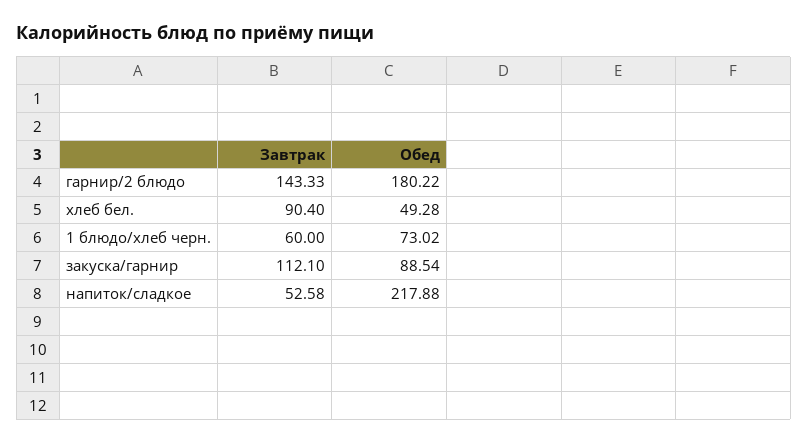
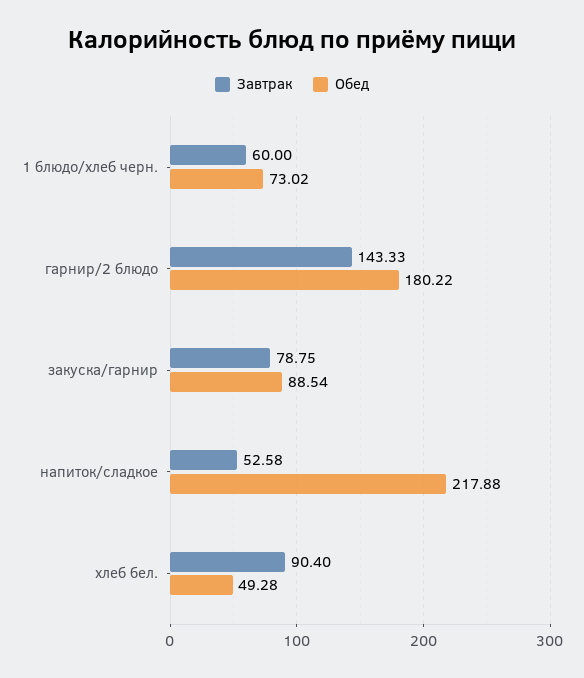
Завтрак, закуска/гарнир: 112.1 -> 78.75

